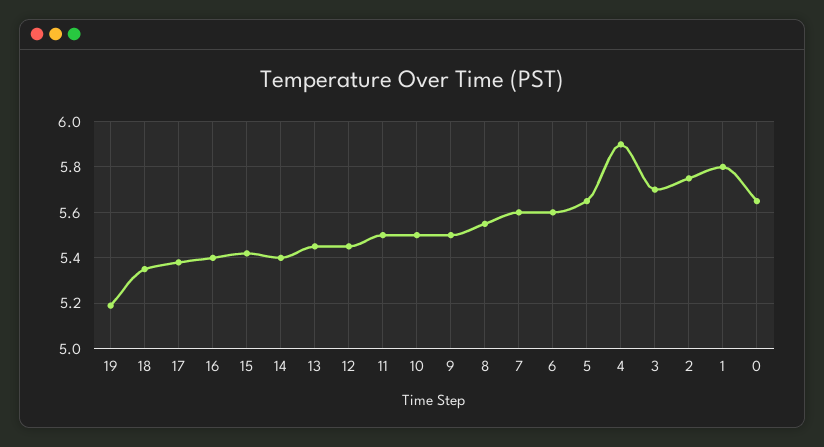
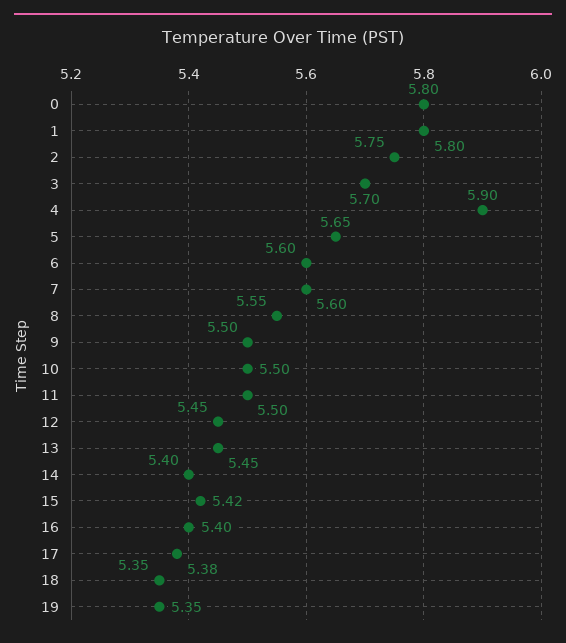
19: 5.2 -> 5.35
0: 5.65 -> 5.8

